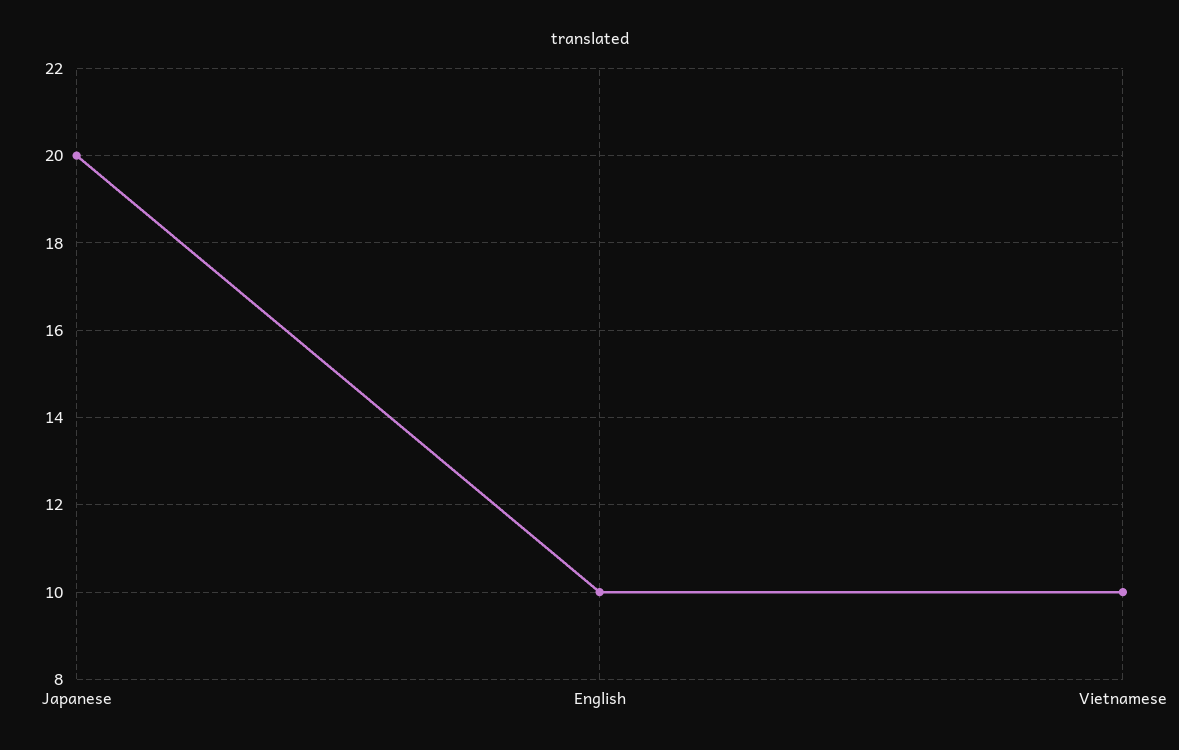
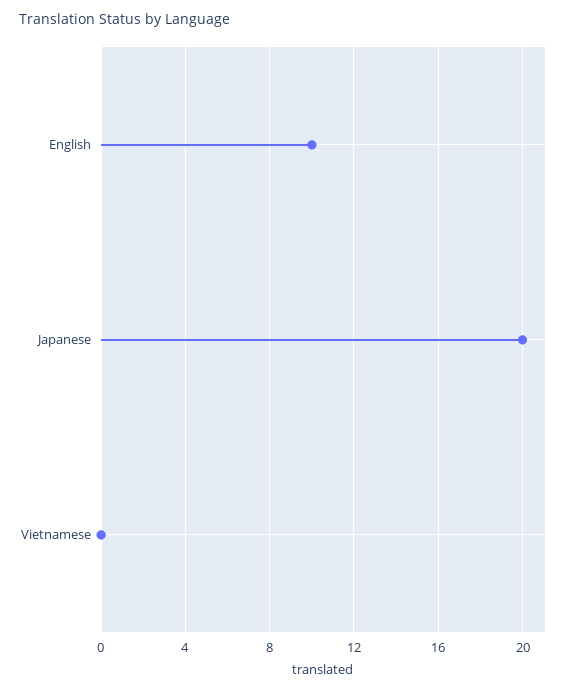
Vietnamese: 10 -> 0

